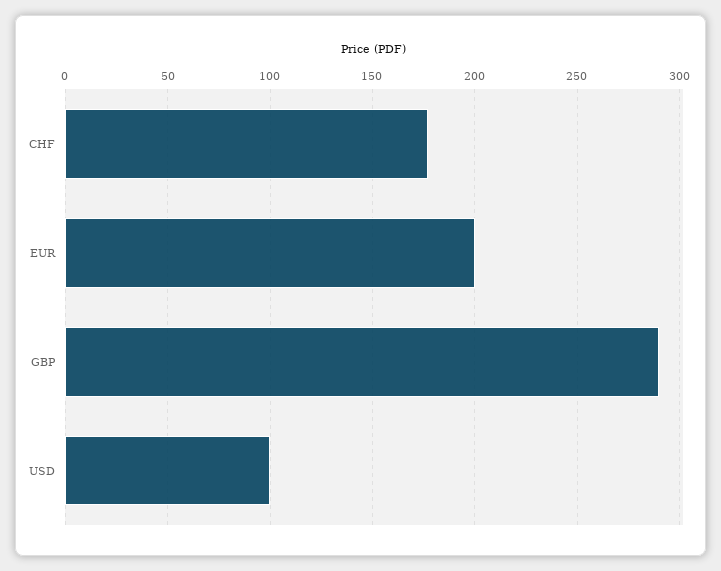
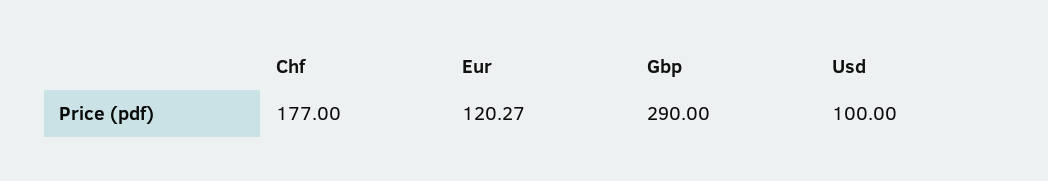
EUR: 200 -> 120.27

